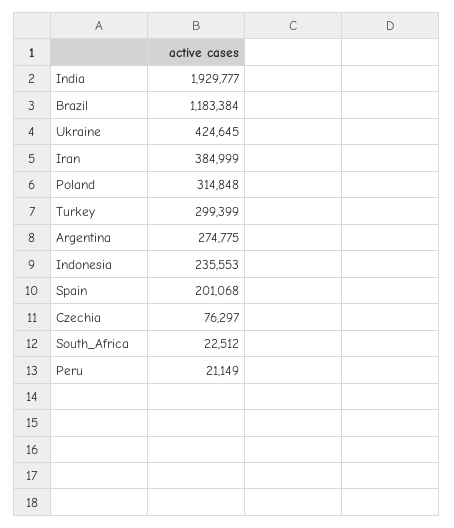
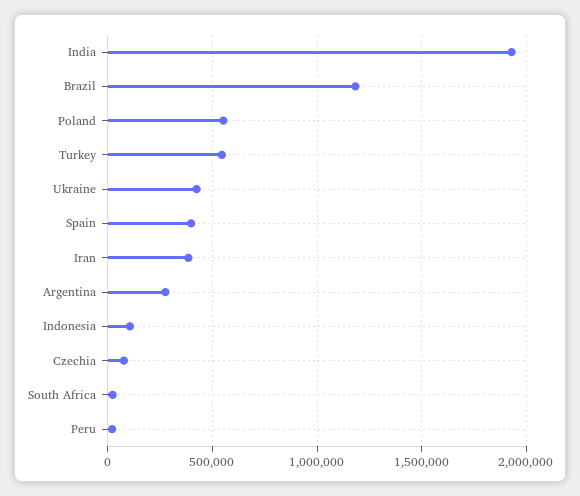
Poland: 314848 -> 550000
Turkey: 299399 -> 550000
Indonesia: 235553 -> 100000
Spain: 201068 -> 400000

